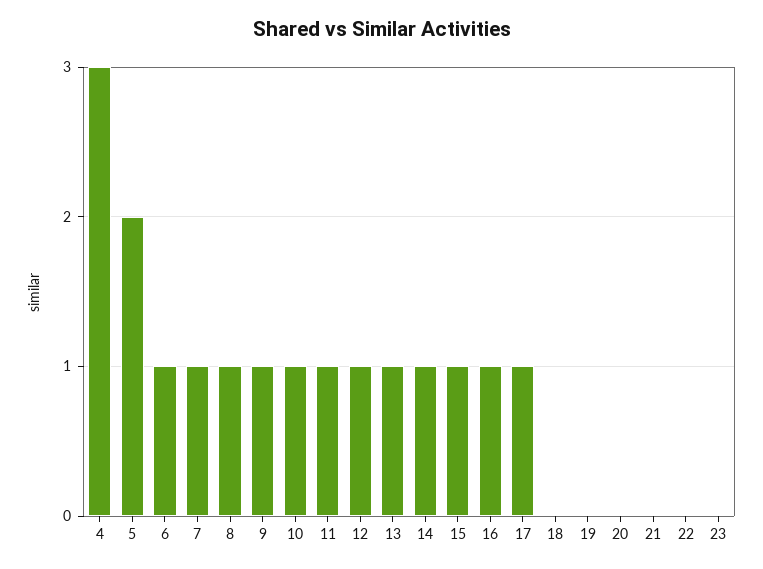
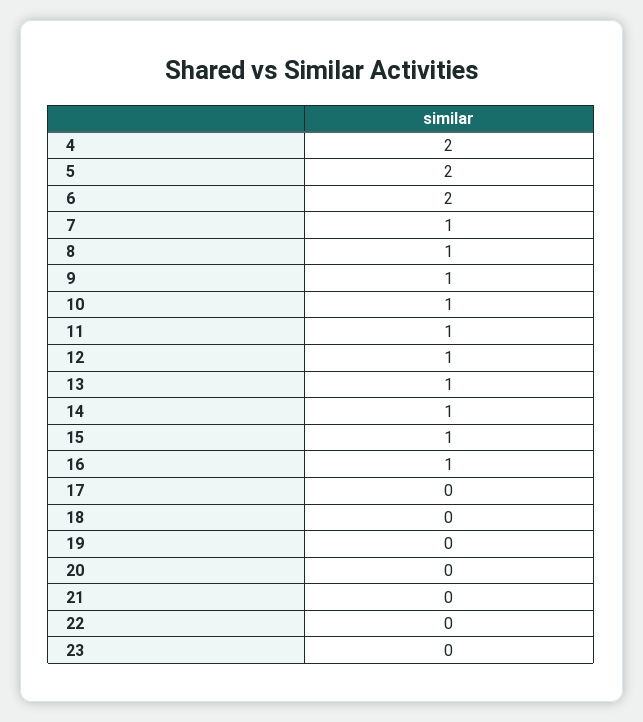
4: 3 -> 2
6: 1 -> 2
17: 1 -> 0

